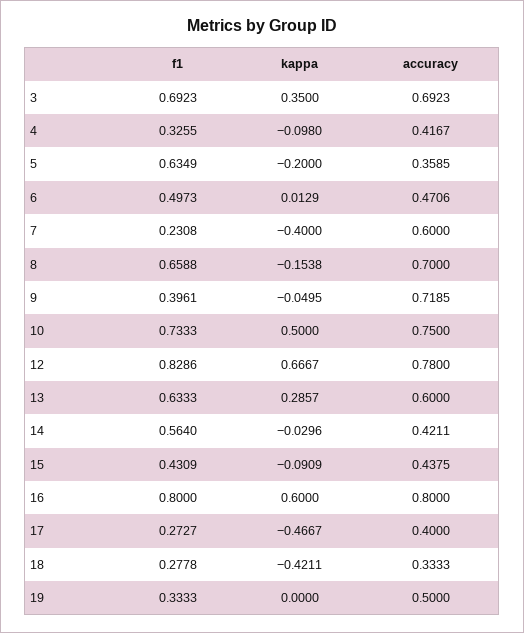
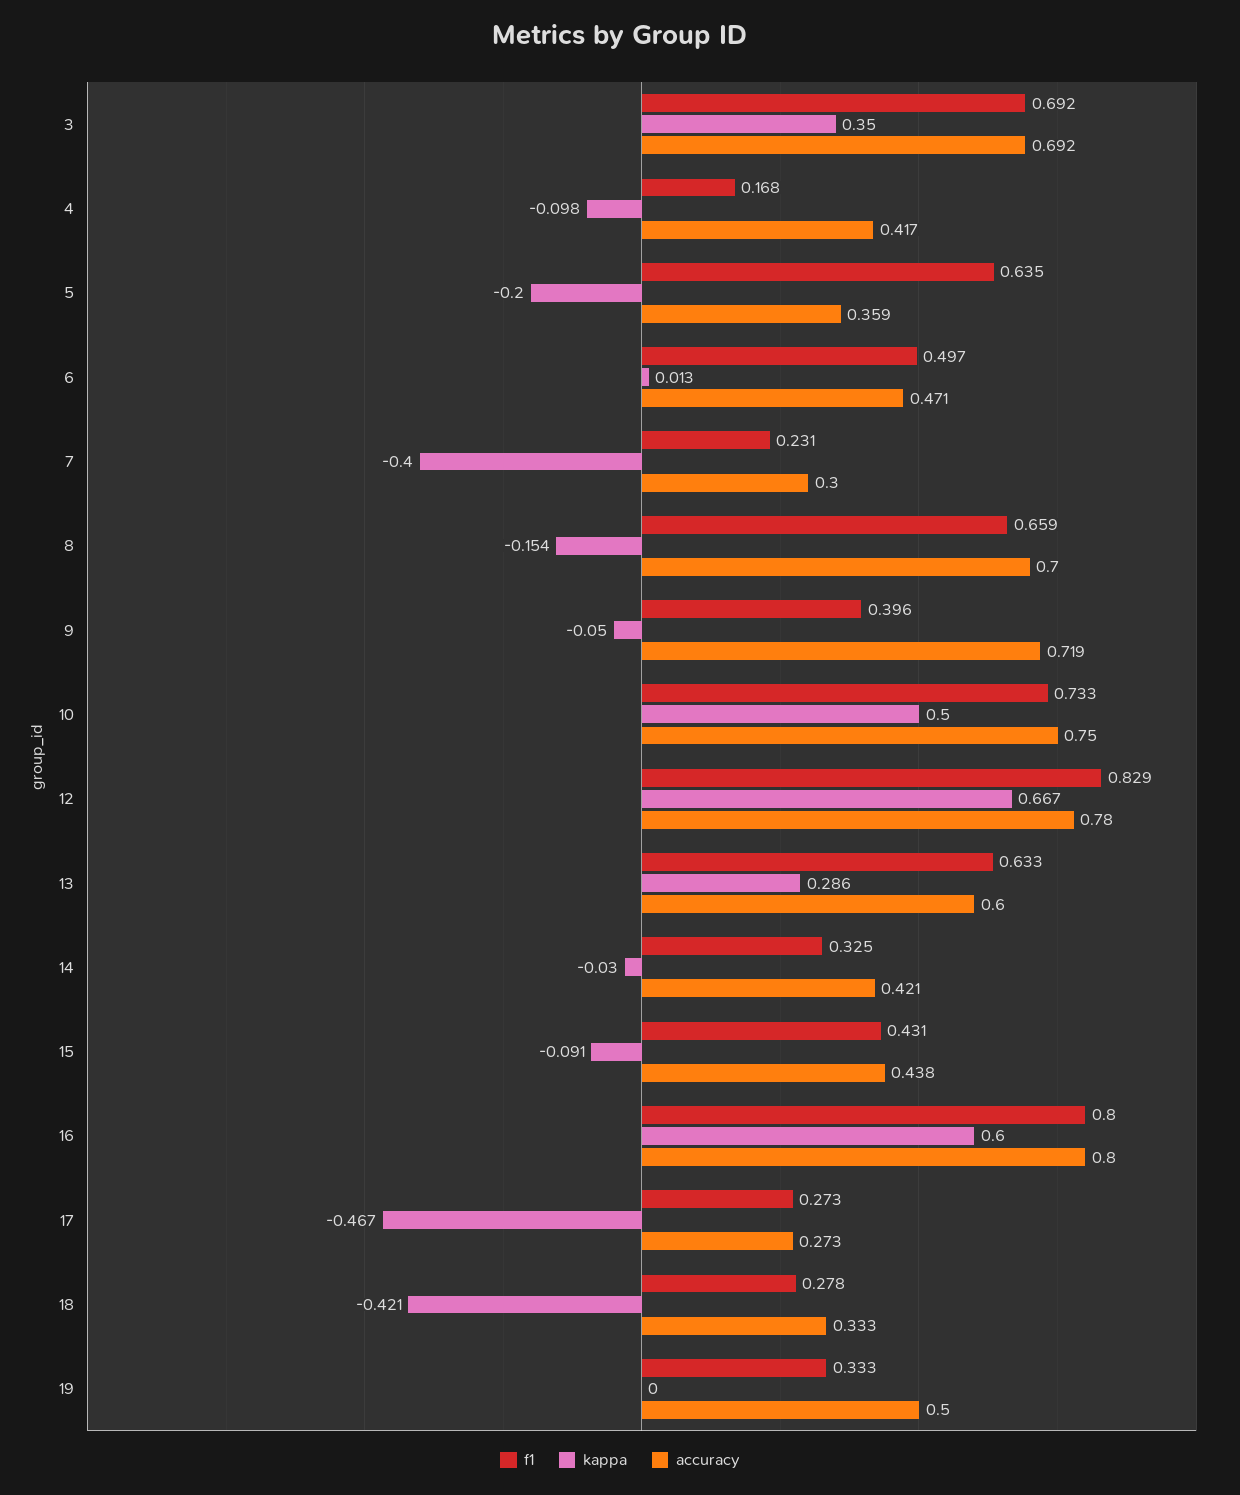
f1, 4: 0.3255 -> 0.168
accuracy, 7: 0.6 -> 0.3
f1, 14: 0.564 -> 0.325
accuracy, 17: 0.4 -> 0.273

